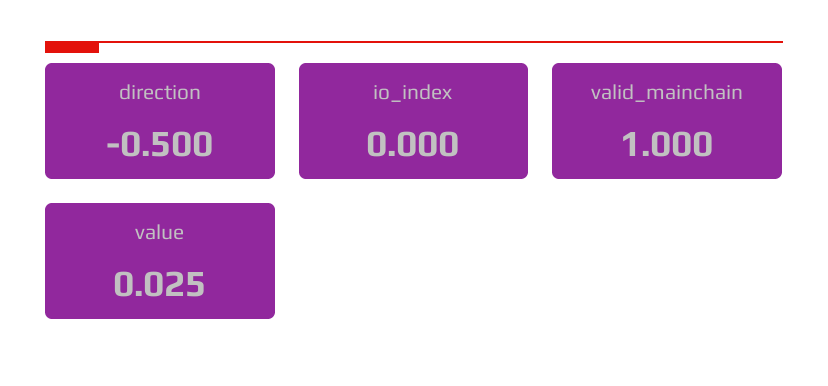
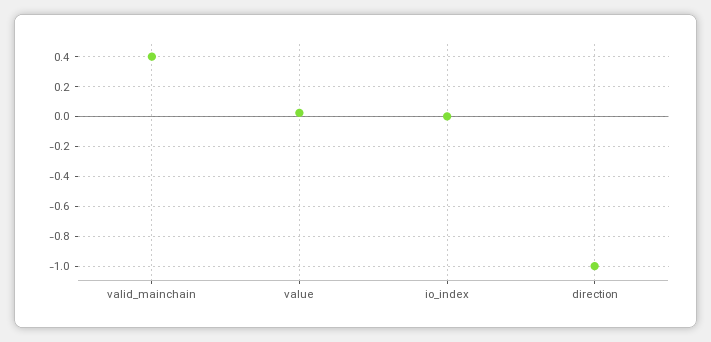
direction: -0.5 -> -1
valid_mainchain: 1 -> 0.4

